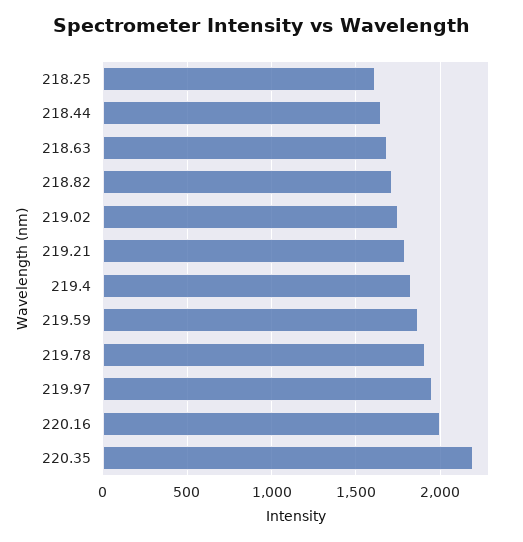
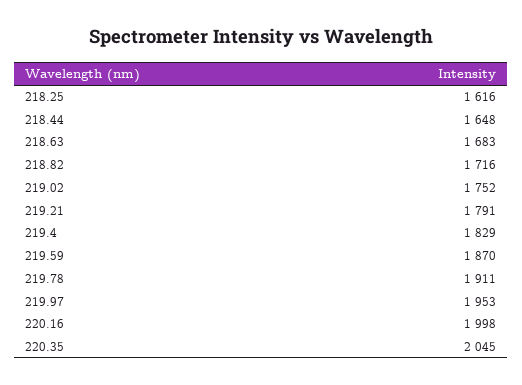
220.35: 2200 -> 2045

